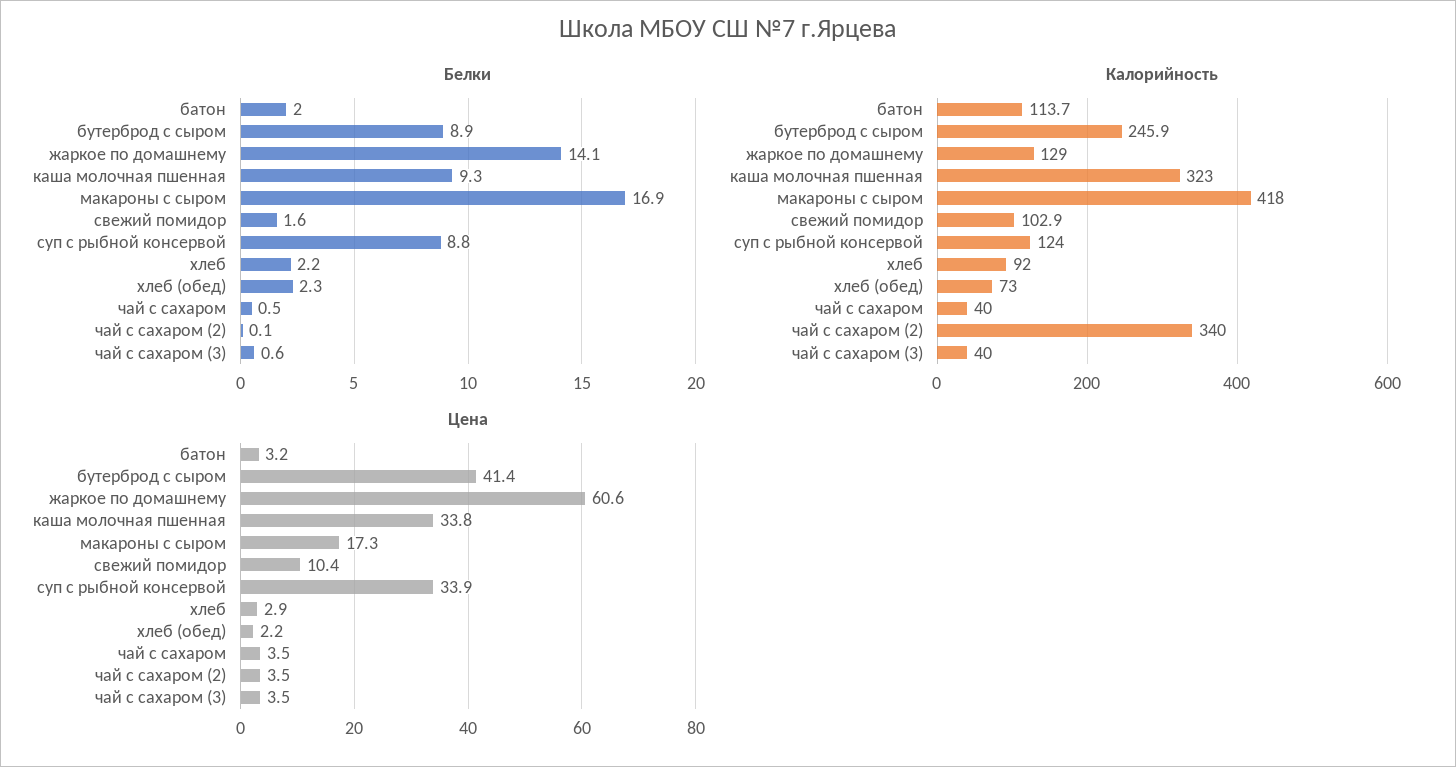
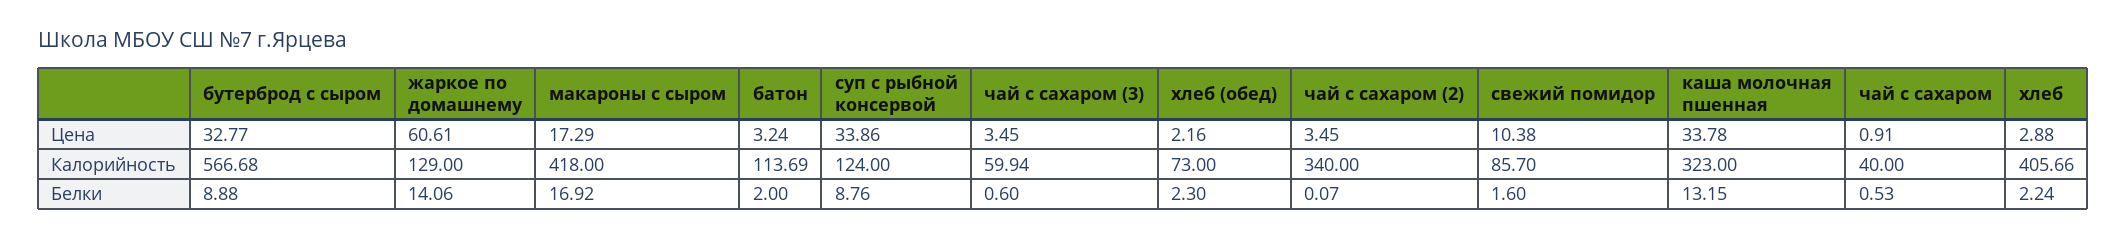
Белки, каша молочная пшенная: 9.3 -> 13.15
Калорийность, бутерброд с сыром: 245.9 -> 566.68
Калорийность, свежий помидор: 102.9 -> 85.7
Калорийность, хлеб: 92 -> 405.66
Калорийность, чай с сахаром (3): 40 -> 59.94
Цена, бутерброд с сыром: 41.4 -> 32.77
Цена, чай с сахаром: 3.5 -> 0.91

